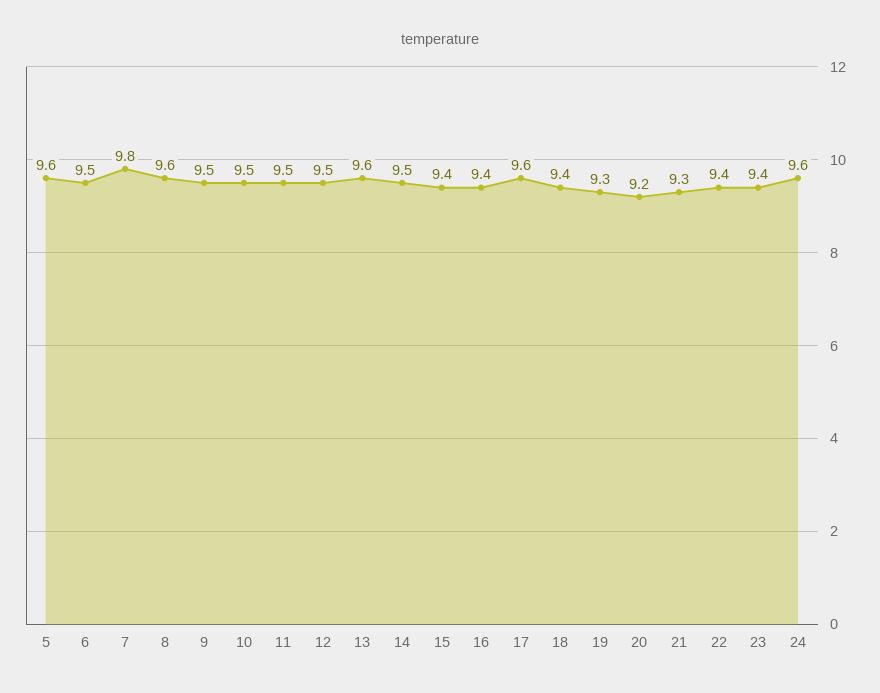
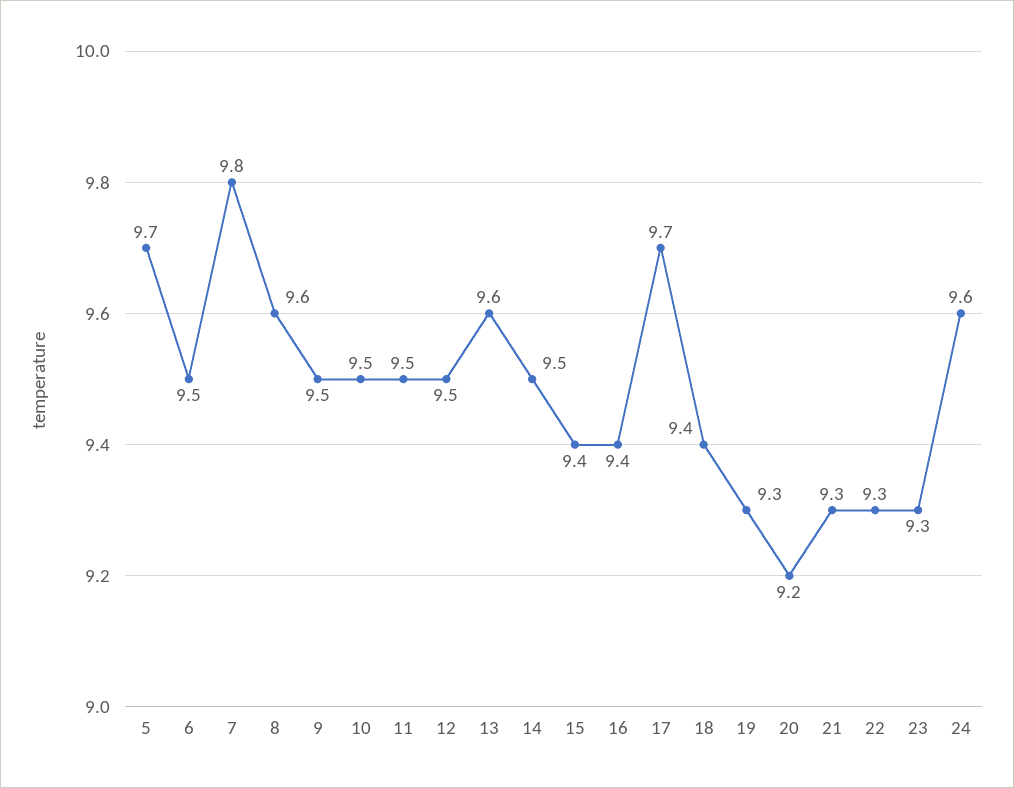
5: 9.6 -> 9.7
17: 9.6 -> 9.7
22: 9.4 -> 9.3
23: 9.4 -> 9.3

